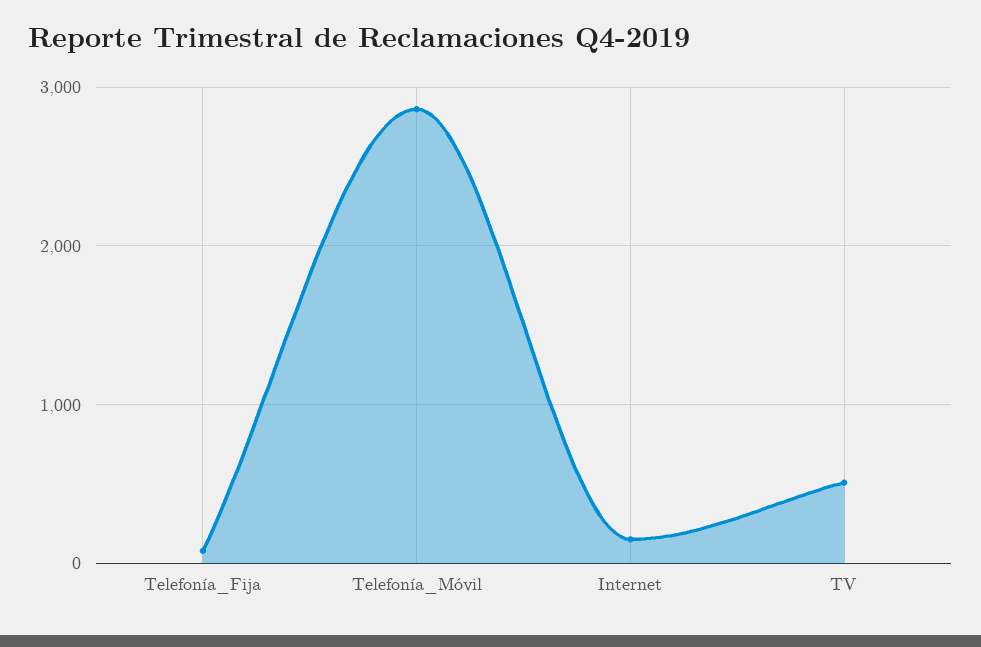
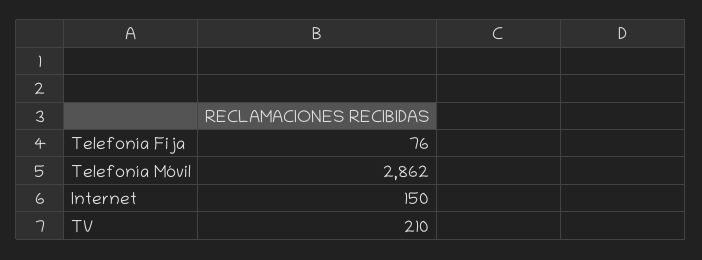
TV: 500 -> 210

